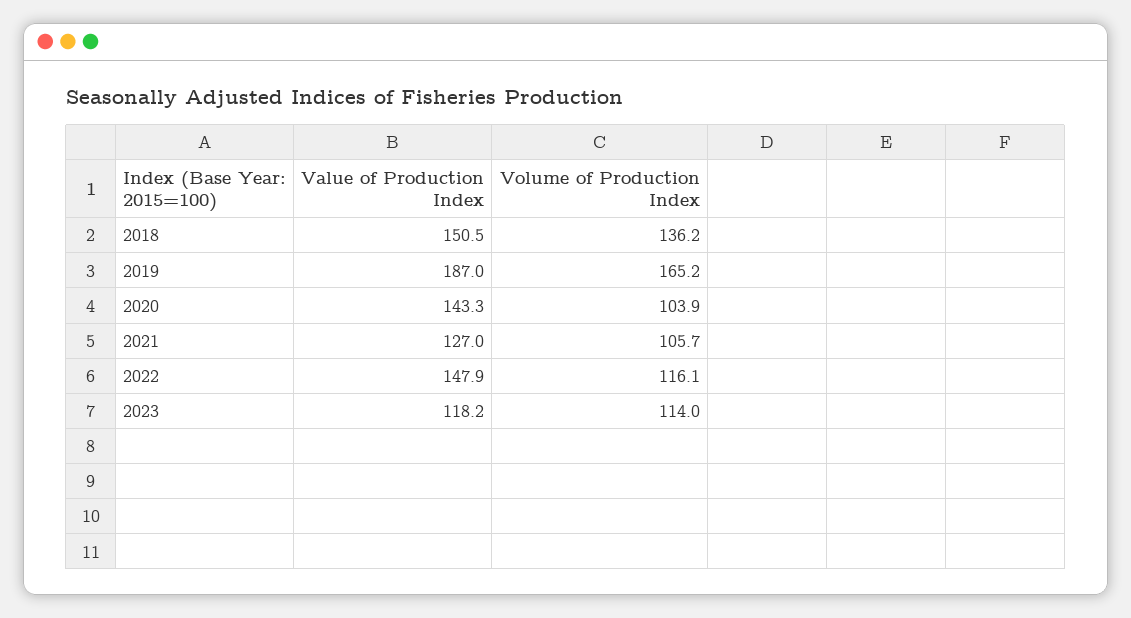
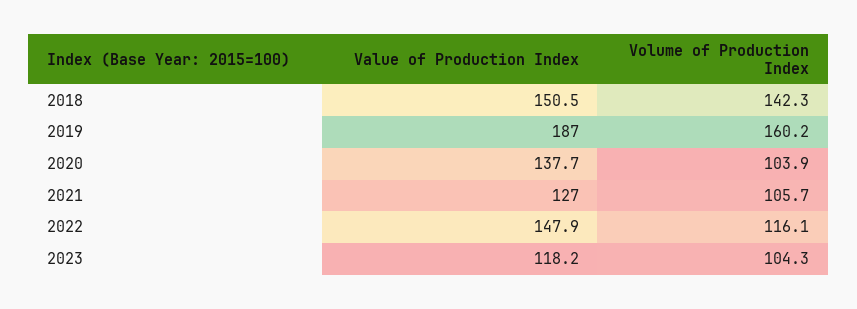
Volume of Production Index, 2018: 136.2 -> 142.3
Volume of Production Index, 2019: 165.2 -> 160.2
Value of Production Index, 2020: 143.3 -> 137.7
Volume of Production Index, 2023: 114 -> 104.3

